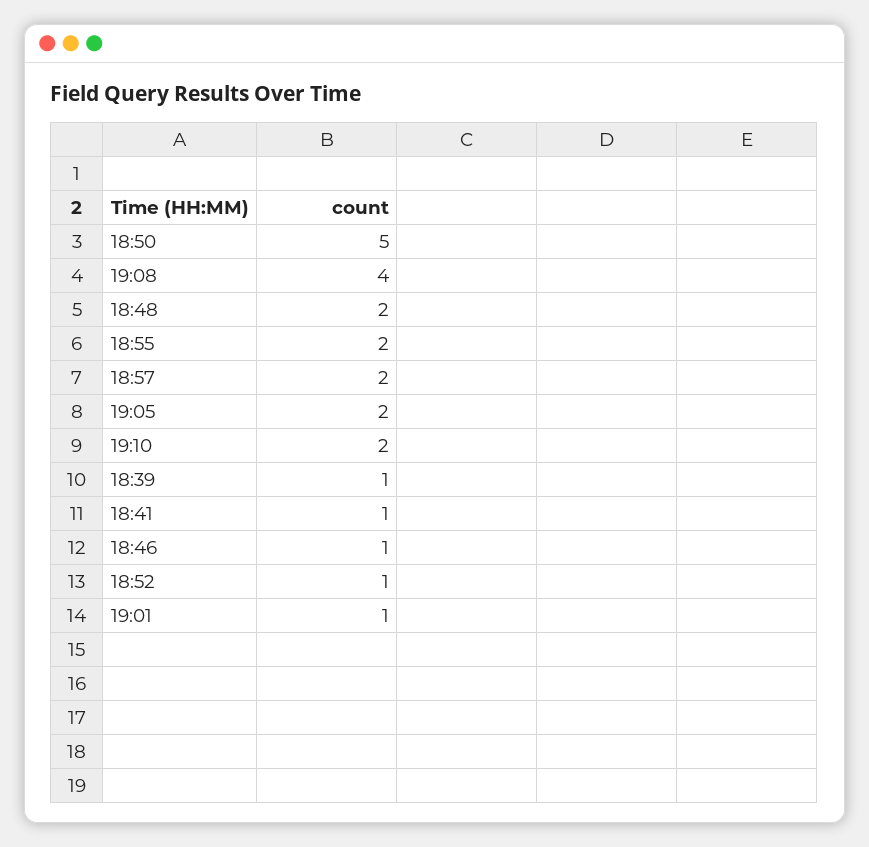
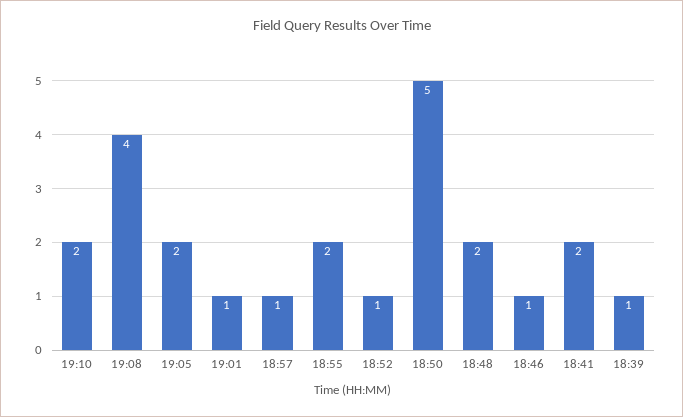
18:57: 2 -> 1
18:41: 1 -> 2

